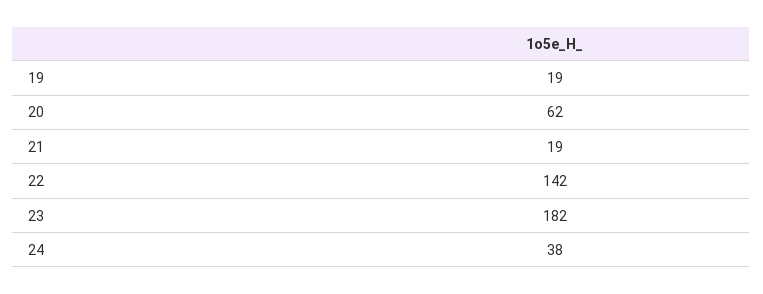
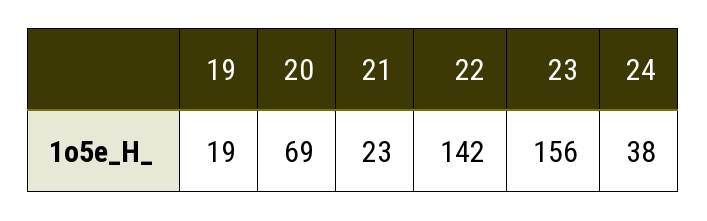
20: 62 -> 69
21: 19 -> 23
23: 182 -> 156

